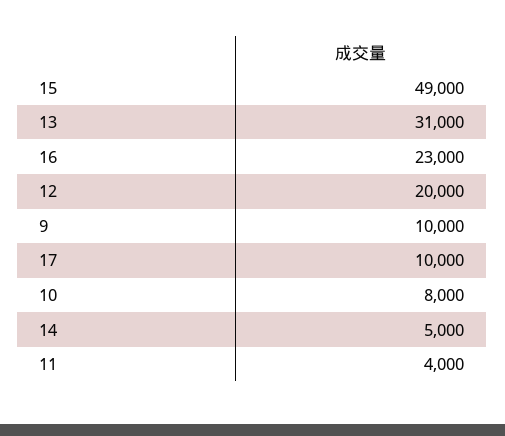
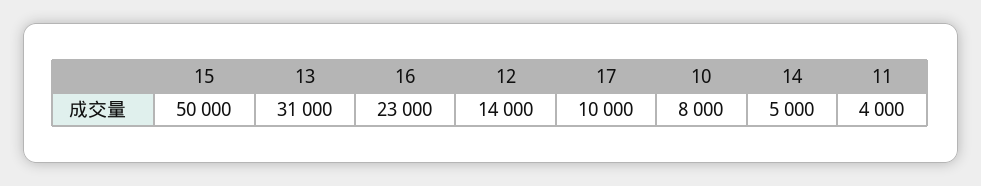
15: 49000 -> 50000
12: 20000 -> 14000
9: 10000 -> none

